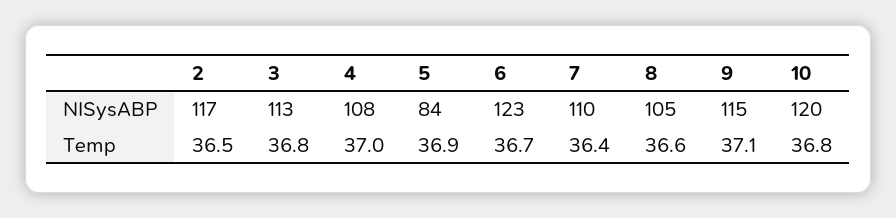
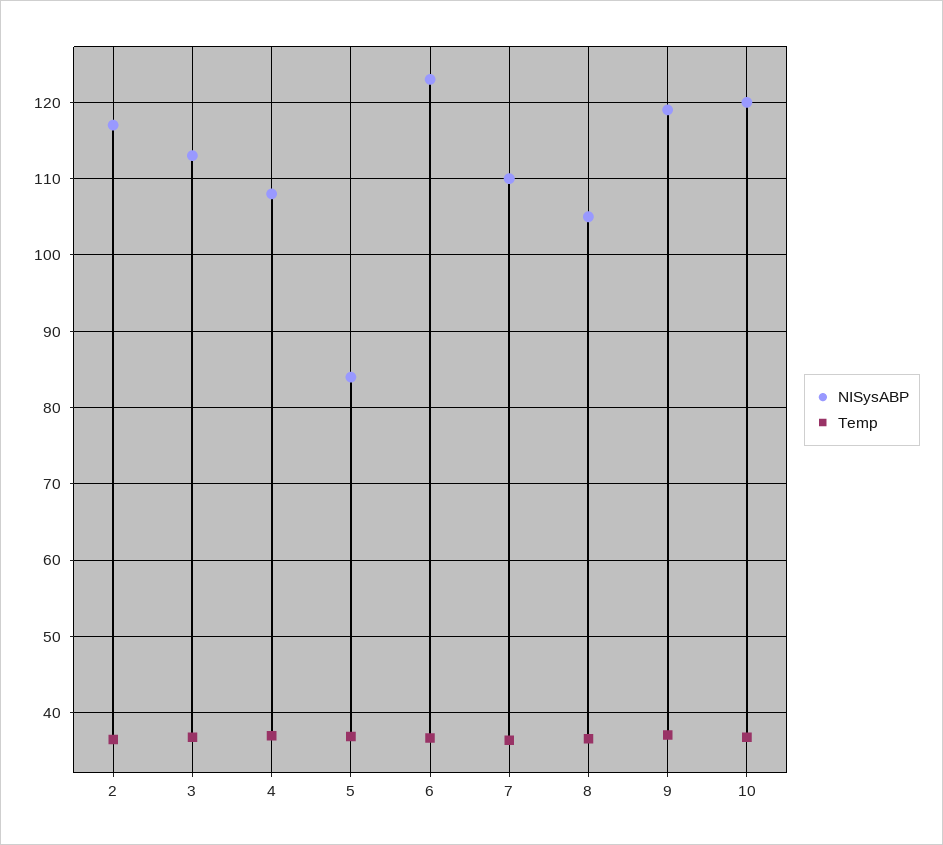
NISysABP, 9: 115 -> 119

